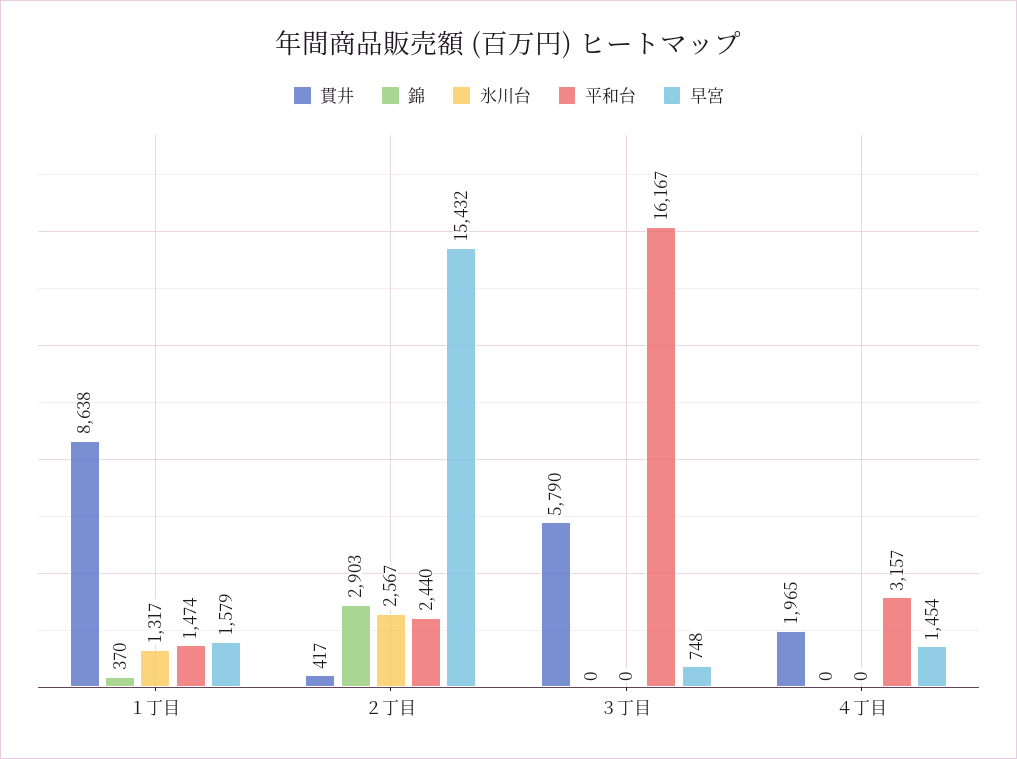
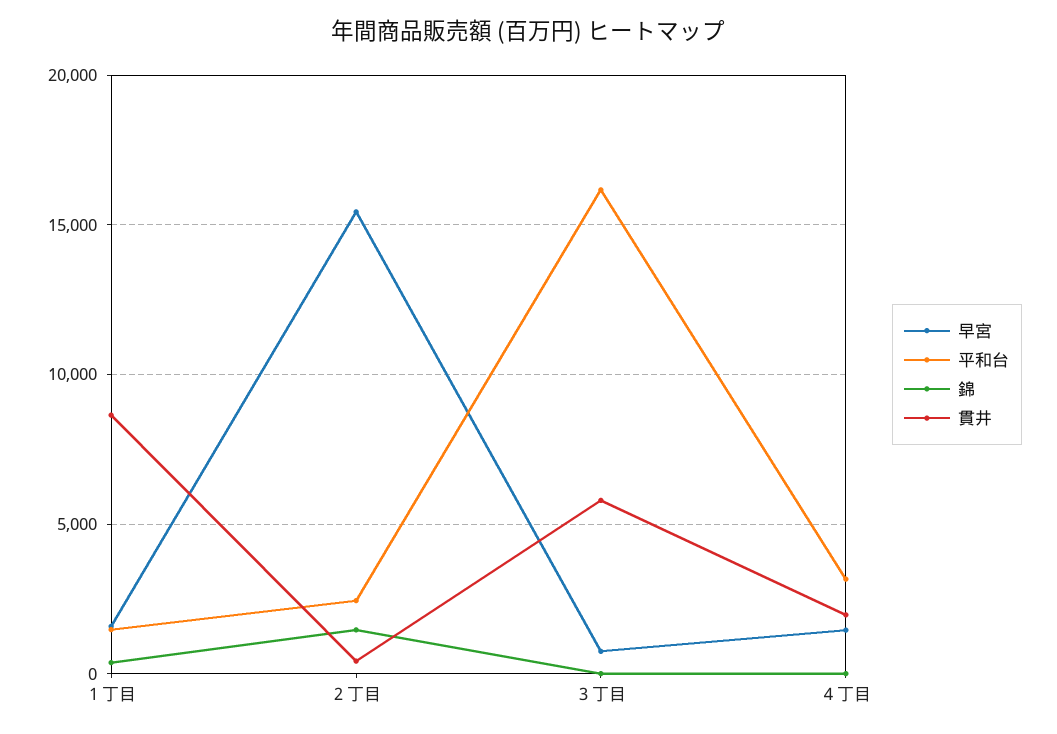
氷川台, １丁目: 1317 -> none
錦, ２丁目: 2903 -> 1500
氷川台, ２丁目: 2567 -> none
氷川台, ３丁目: 0 -> none
氷川台, ４丁目: 0 -> none

